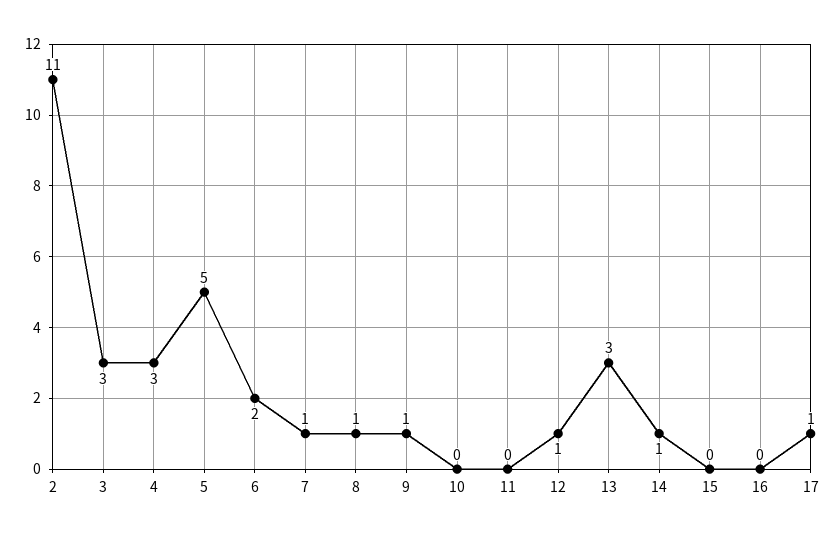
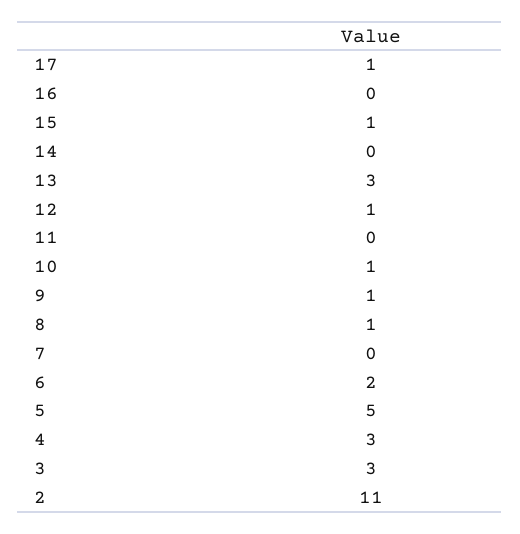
7: 1 -> 0
10: 0 -> 1
14: 1 -> 0
15: 0 -> 1

